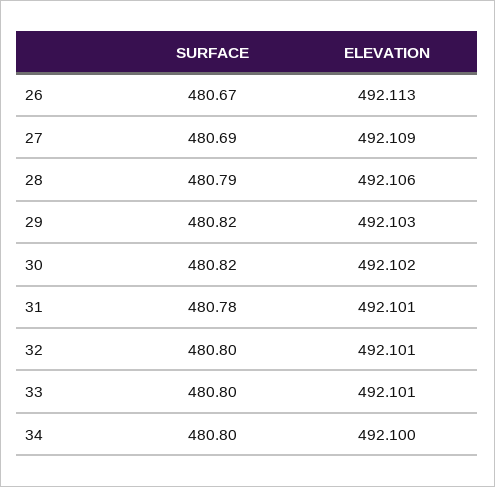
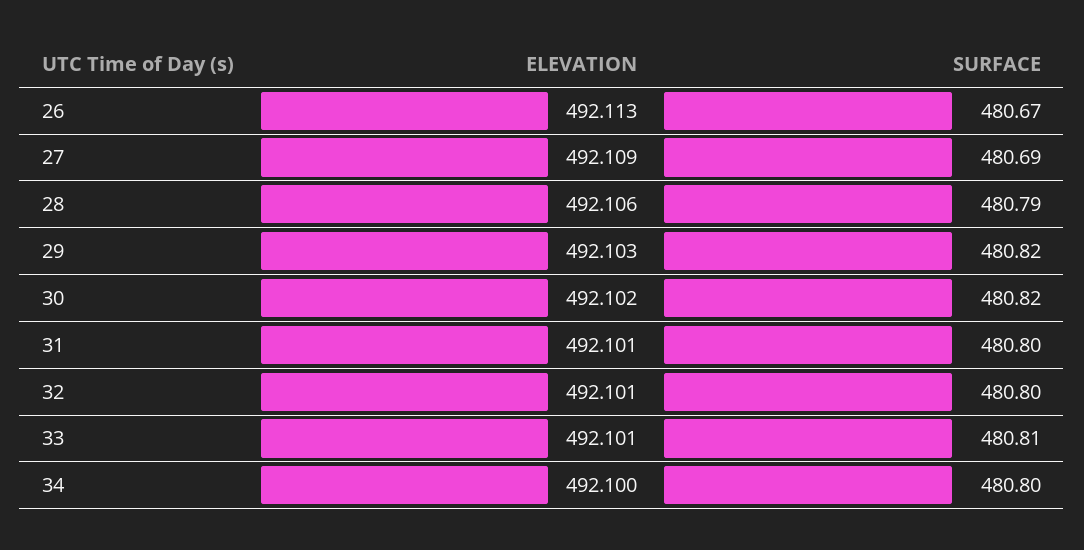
SURFACE, 31: 480.78 -> 480.8
SURFACE, 33: 480.8 -> 480.81

